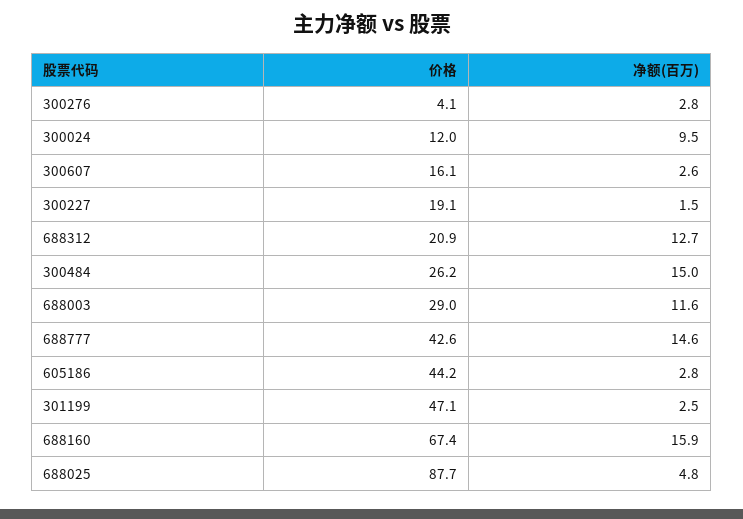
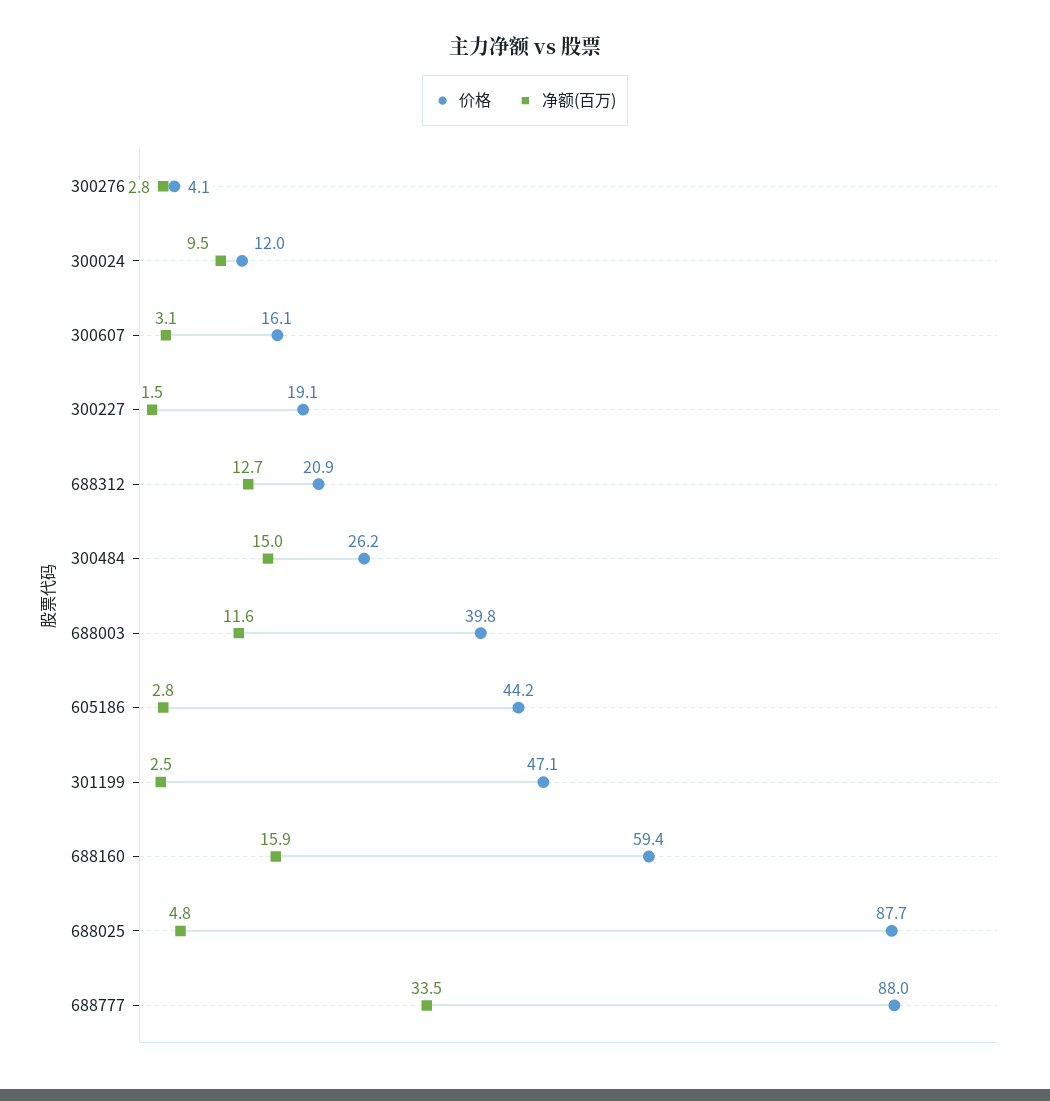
净额(百万), 300607: 2.6 -> 3.1
价格, 688003: 29 -> 39.8
价格, 688777: 42.6 -> 88
净额(百万), 688777: 14.6 -> 33.5
价格, 688160: 67.4 -> 59.4

